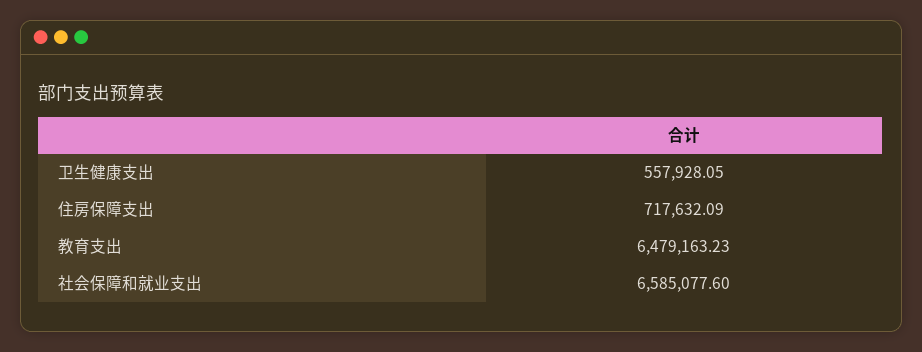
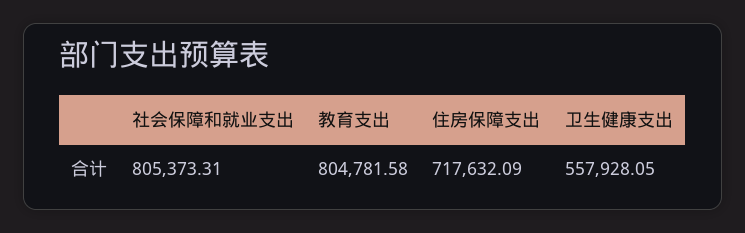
教育支出: 6479163.23 -> 804781.58
社会保障和就业支出: 6585077.6 -> 805373.31

